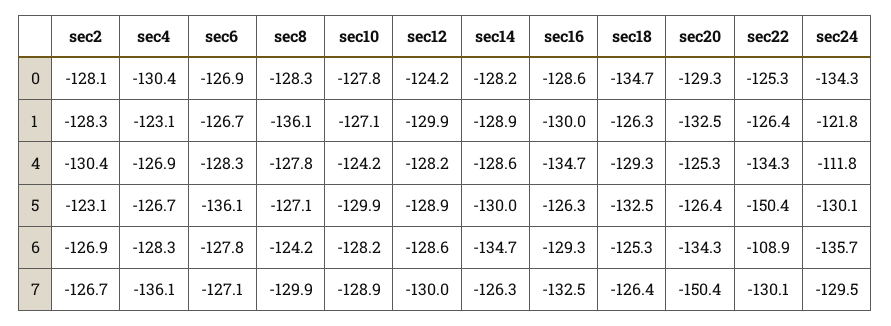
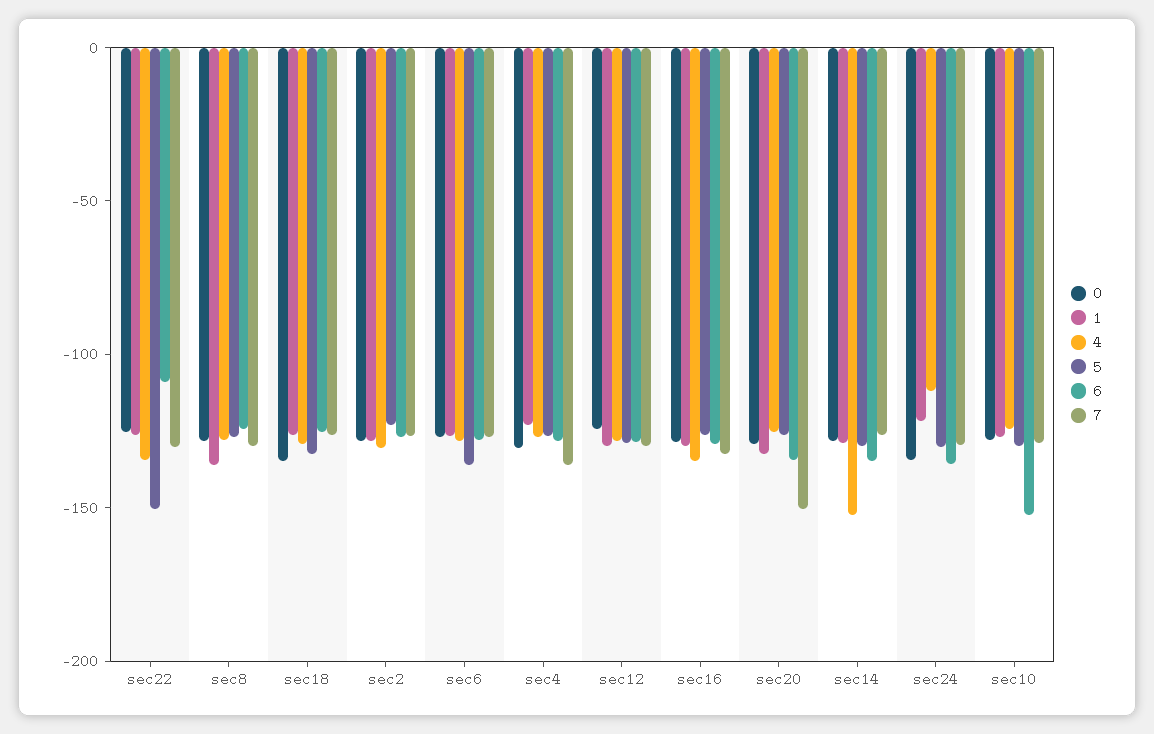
4, sec14: -128.6 -> -150
6, sec10: -128.2 -> -150

